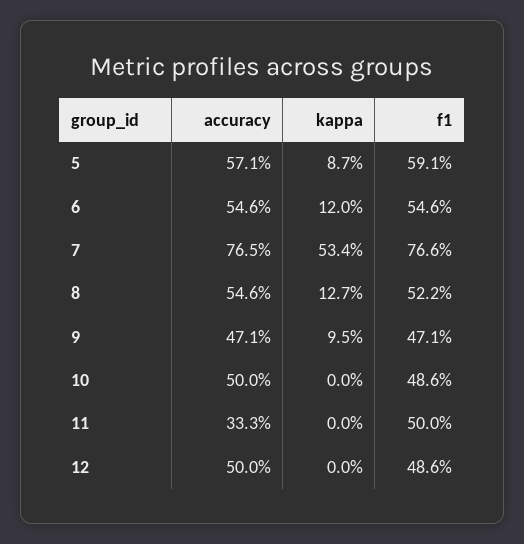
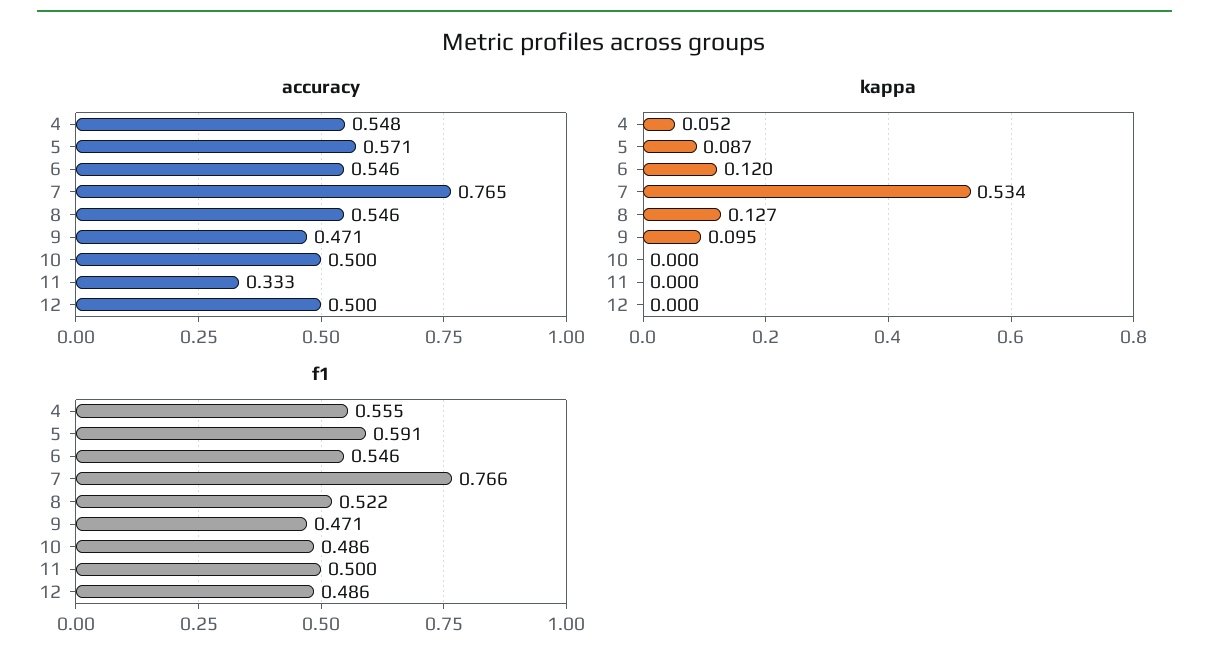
accuracy, 4: none -> 0.548
kappa, 4: none -> 0.052
f1, 4: none -> 0.555

